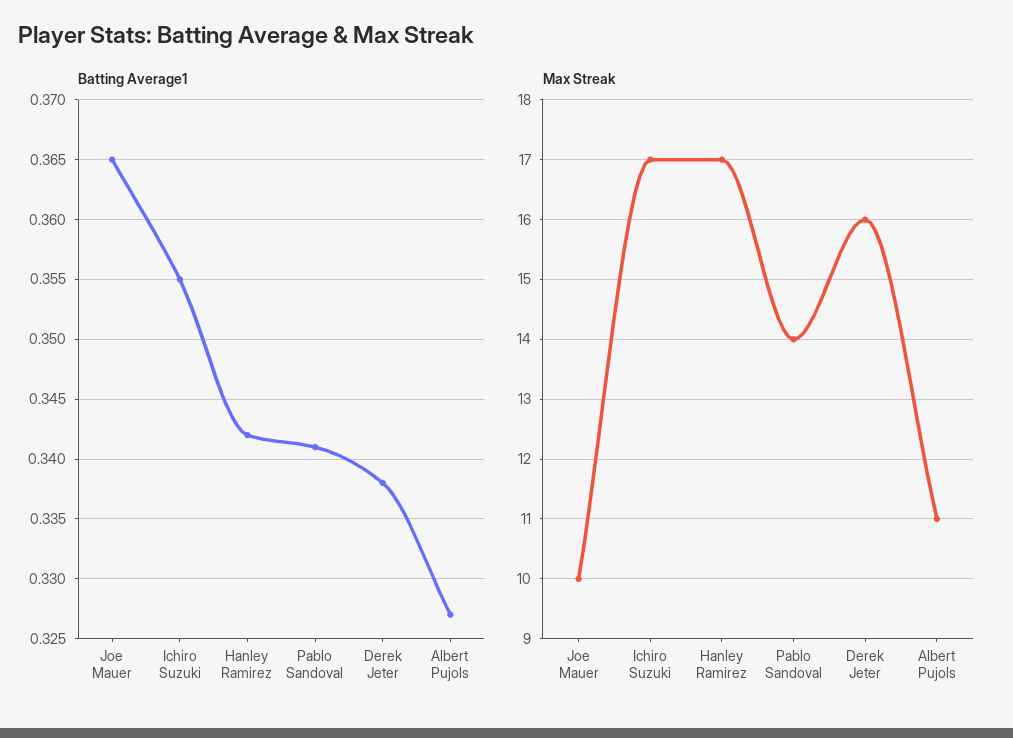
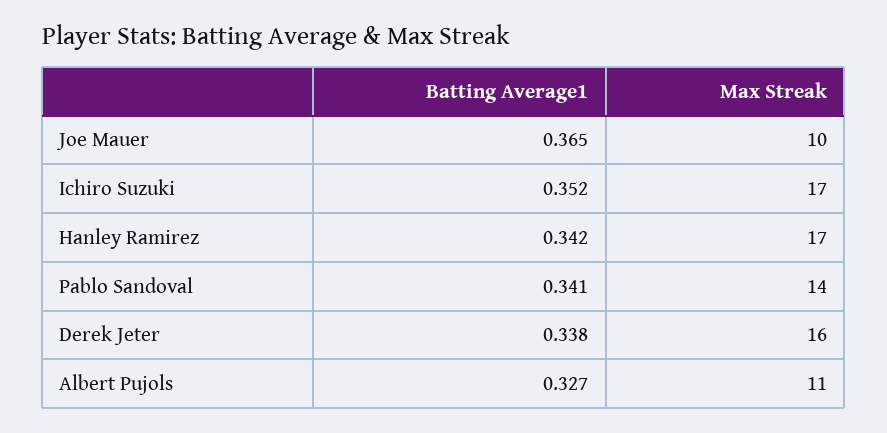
Batting Average1, Ichiro Suzuki: 0.355 -> 0.352

